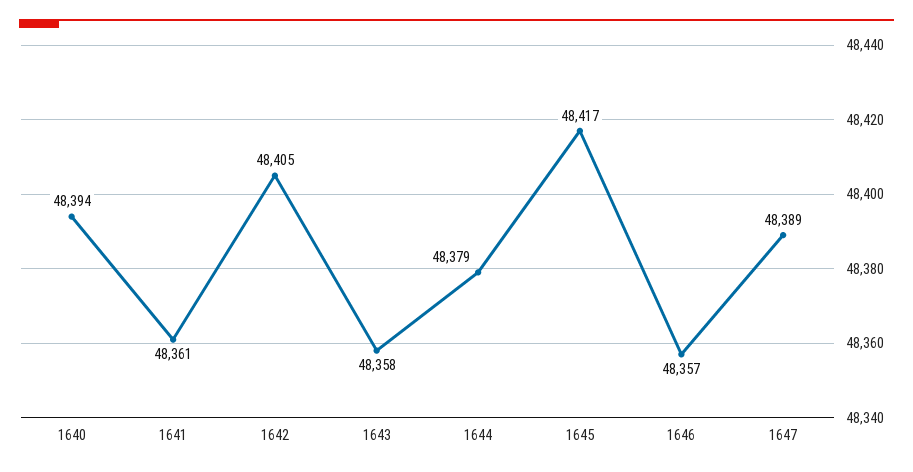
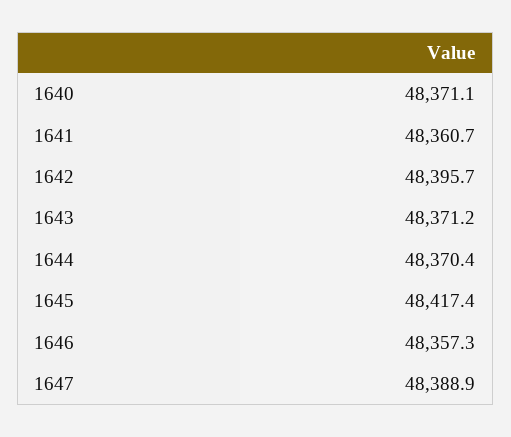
1640: 48394 -> 48371.1
1642: 48405 -> 48395.7
1643: 48358 -> 48371.2
1644: 48379 -> 48370.4

